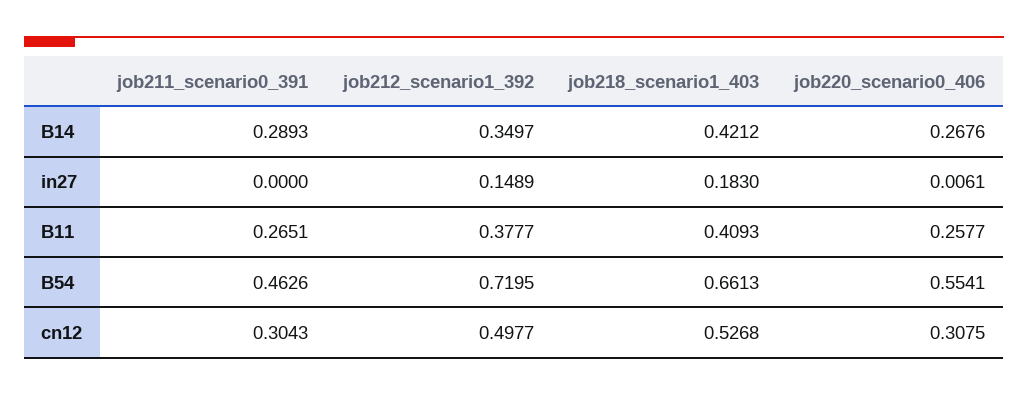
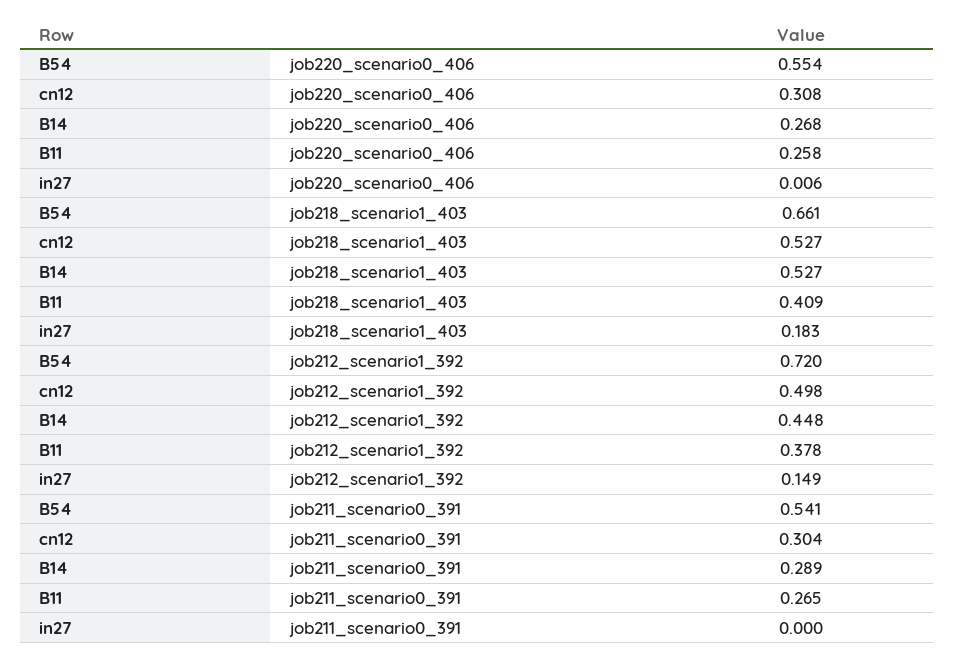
job212_scenario1_392, B14: 0.3497 -> 0.448
job218_scenario1_403, B14: 0.4212 -> 0.527
job211_scenario0_391, B54: 0.4626 -> 0.541

